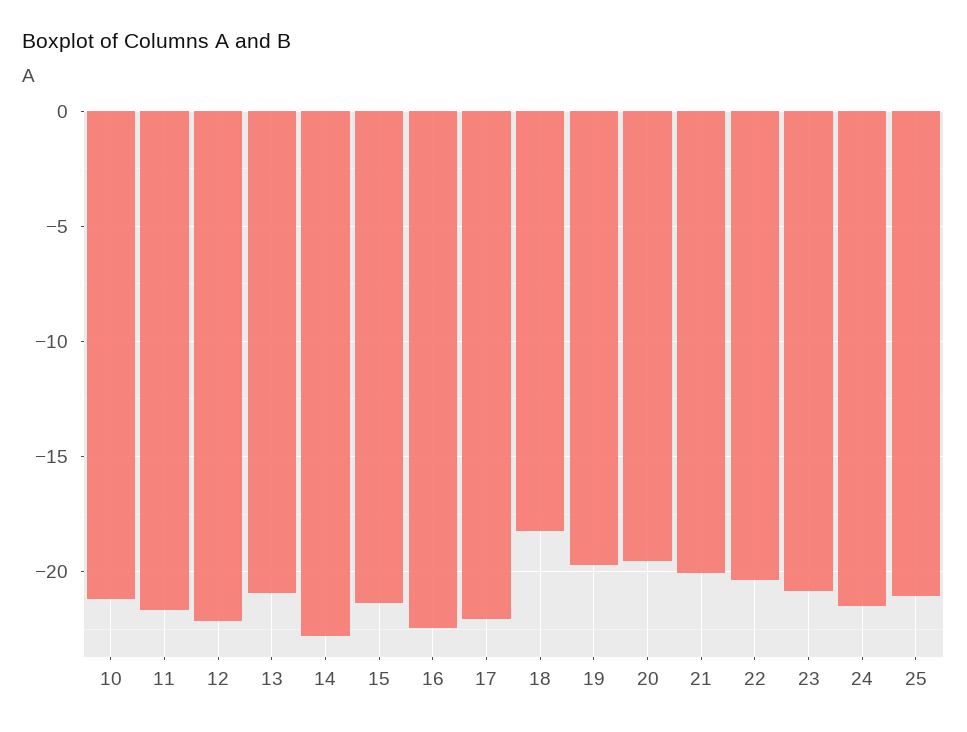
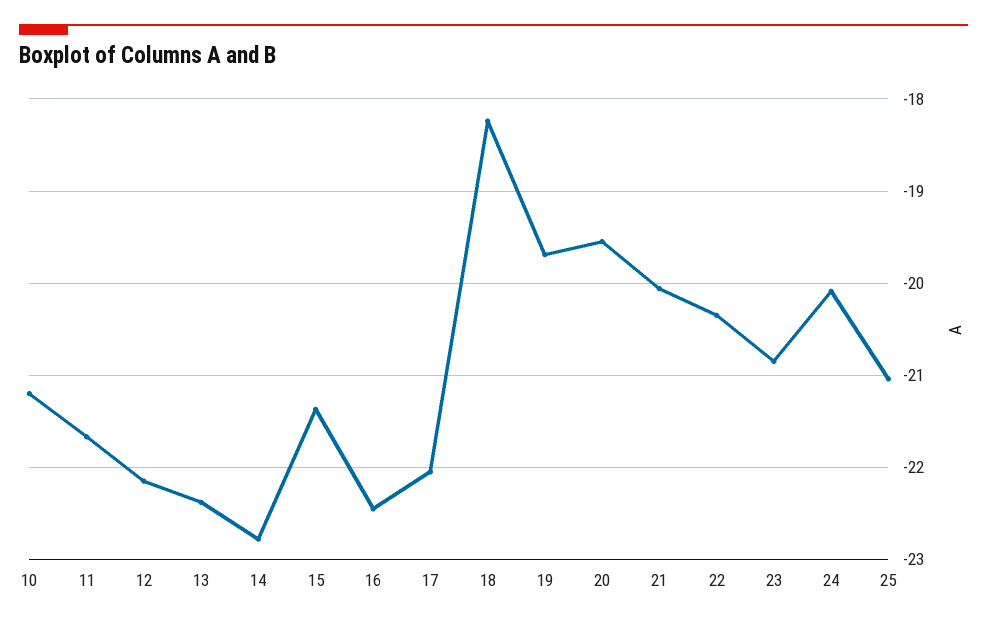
13: -21 -> -22.4
24: -21.5 -> -20.1

